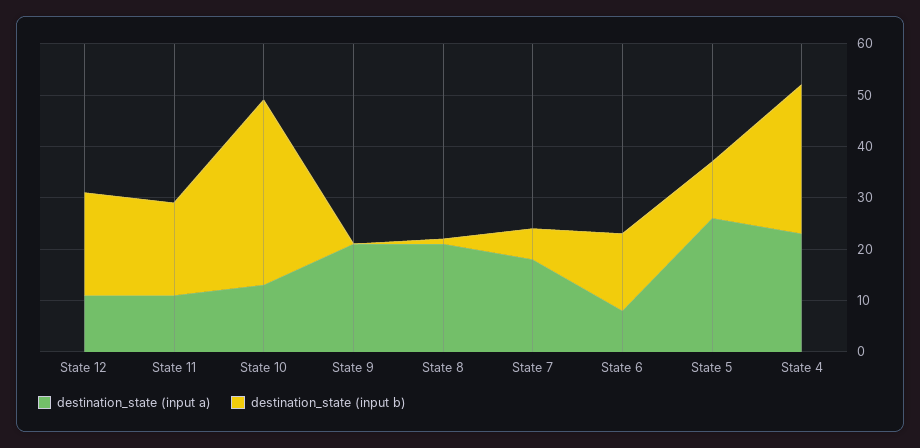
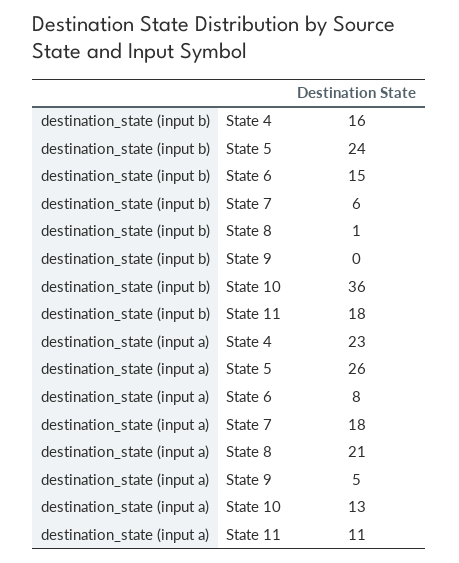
destination_state (input a), State 12: 10 -> none
destination_state (input b), State 12: 20 -> none
destination_state (input a), State 9: 20 -> 5
destination_state (input b), State 5: 10 -> 24
destination_state (input b), State 4: 30 -> 16

